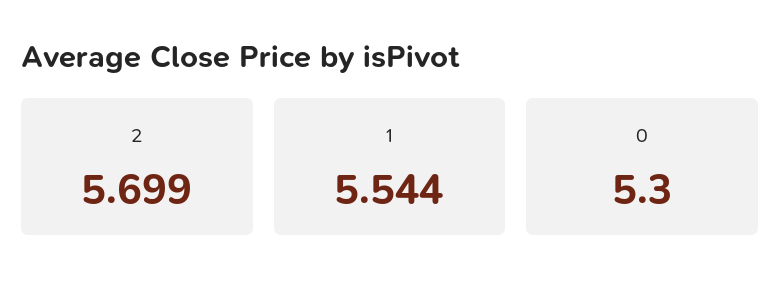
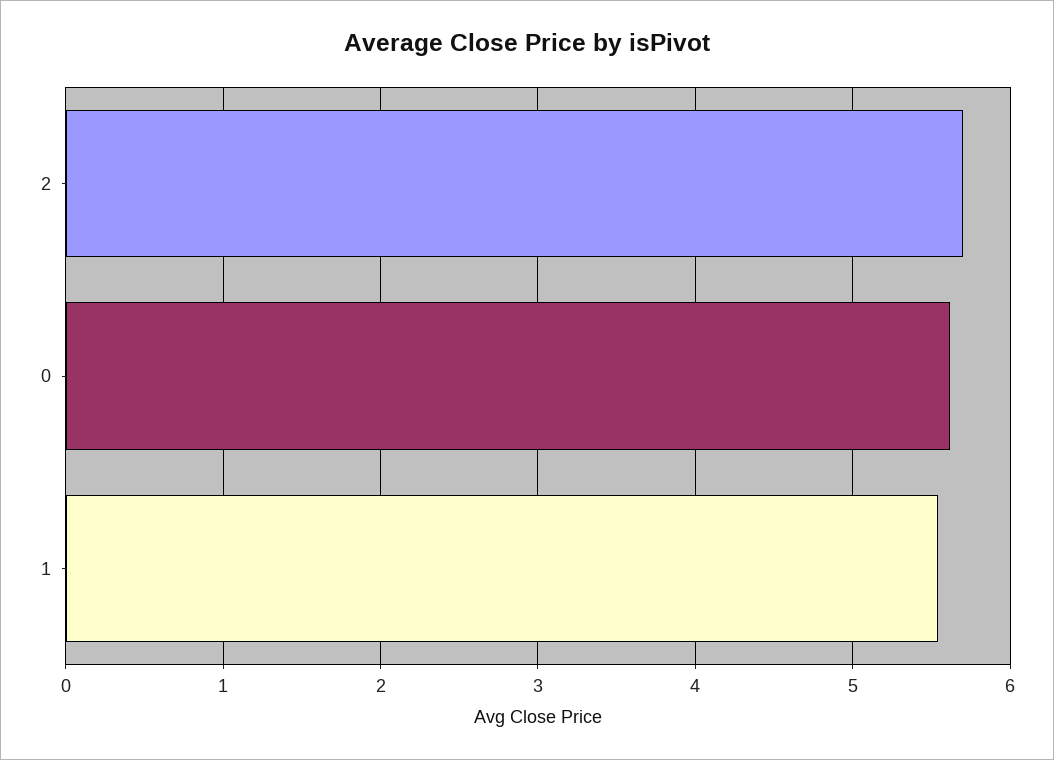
0: 5.3 -> 5.6

